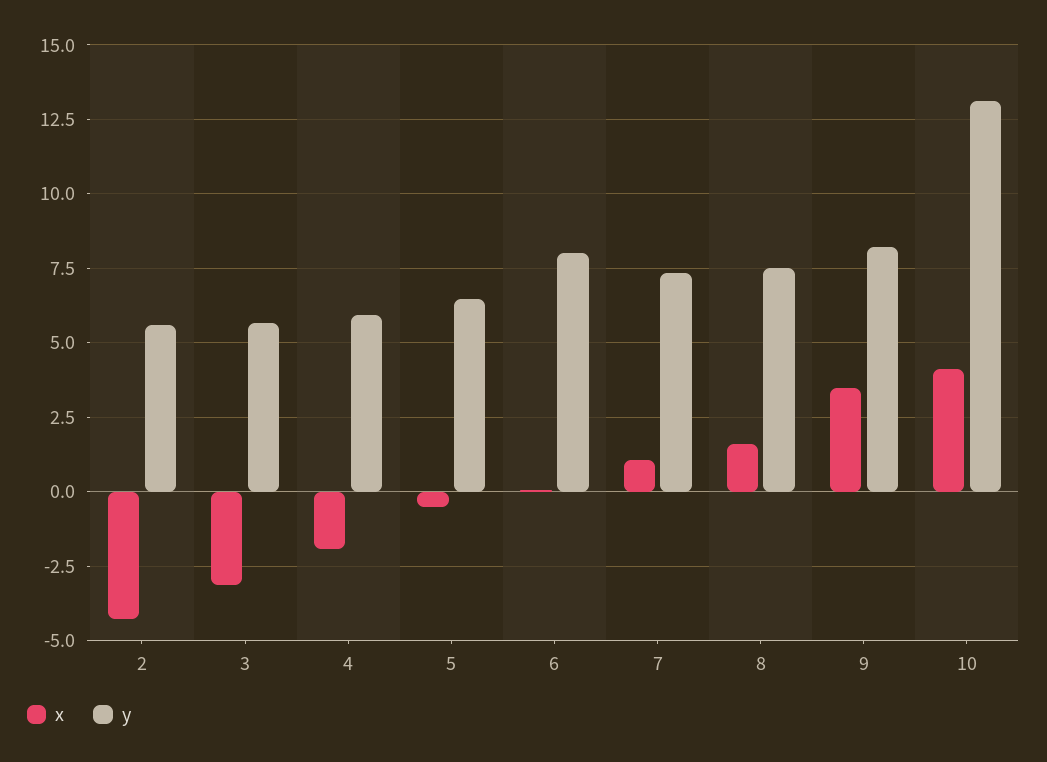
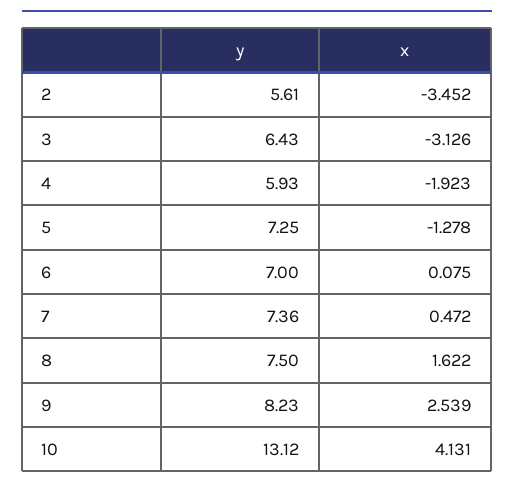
x, 2: -4.25 -> -3.452
y, 3: 5.75 -> 6.43
x, 5: -0.5 -> -1.278
y, 5: 6.5 -> 7.25
y, 6: 8 -> 7
x, 7: 1 -> 0.472
x, 9: 3.5 -> 2.539

